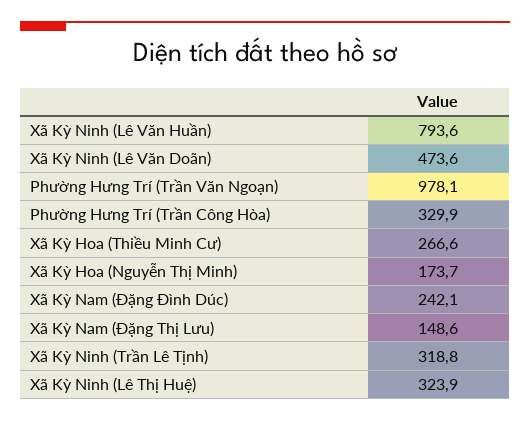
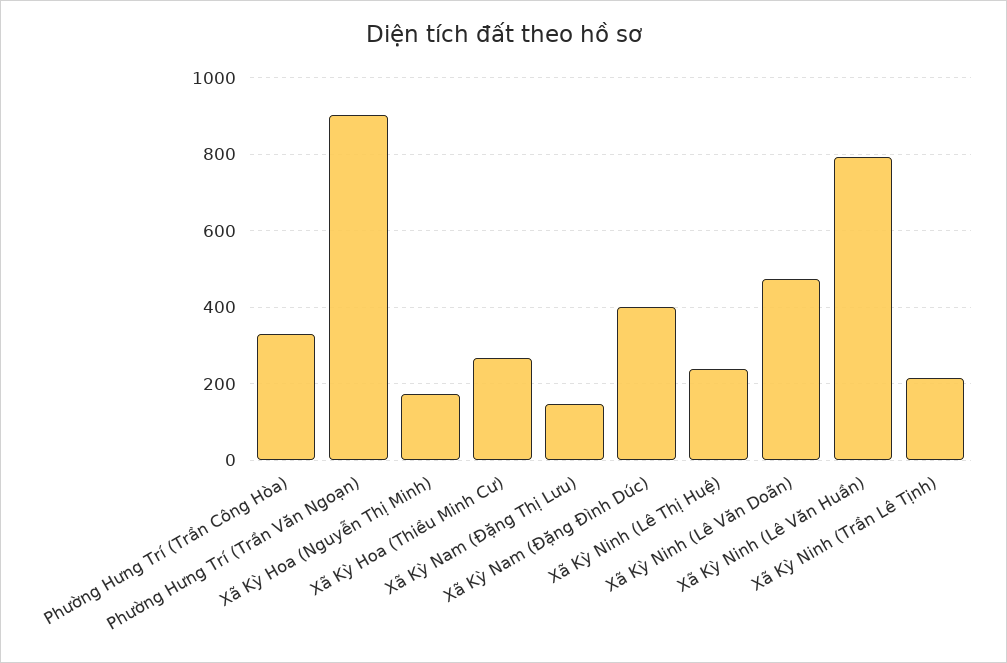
Phường Hưng Trí (Trần Văn Ngoạn): 978.1 -> 900
Xã Kỳ Nam (Đặng Đình Dúc): 242.1 -> 400
Xã Kỳ Ninh (Trần Lê Tịnh): 318.8 -> 220
Xã Kỳ Ninh (Lê Thị Huệ): 323.9 -> 240

